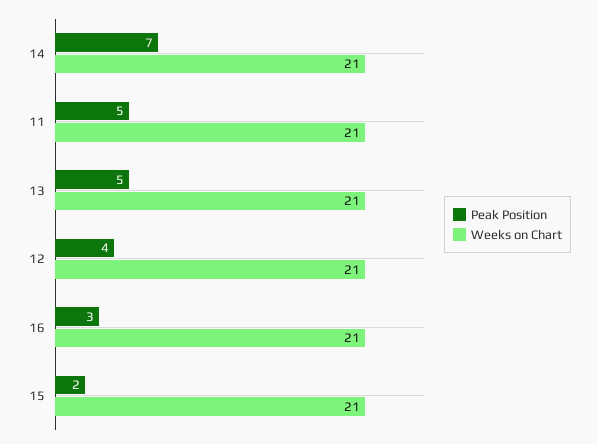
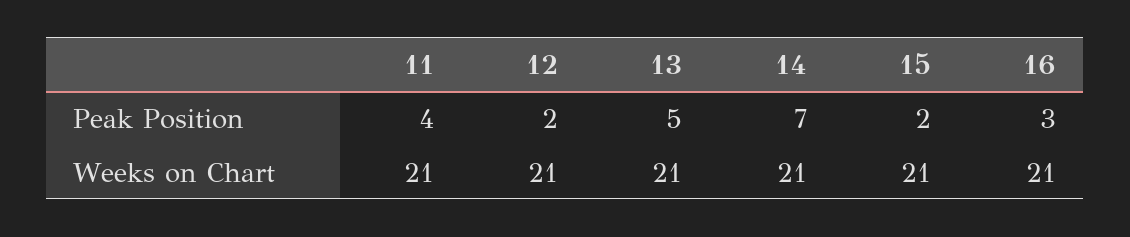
Peak Position, 11: 5 -> 4
Peak Position, 12: 4 -> 2

